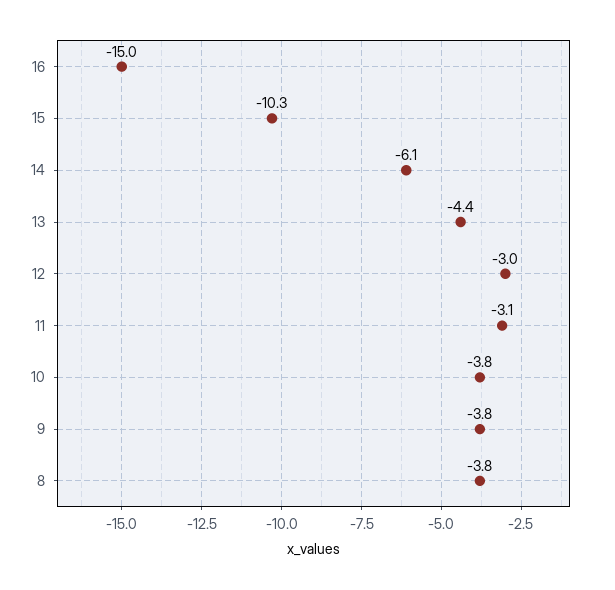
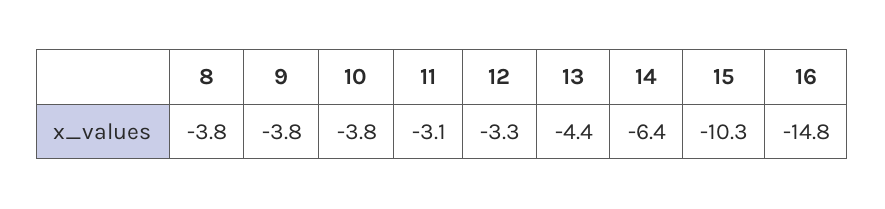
16: -15 -> -14.8
14: -6.1 -> -6.4
12: -3 -> -3.3

